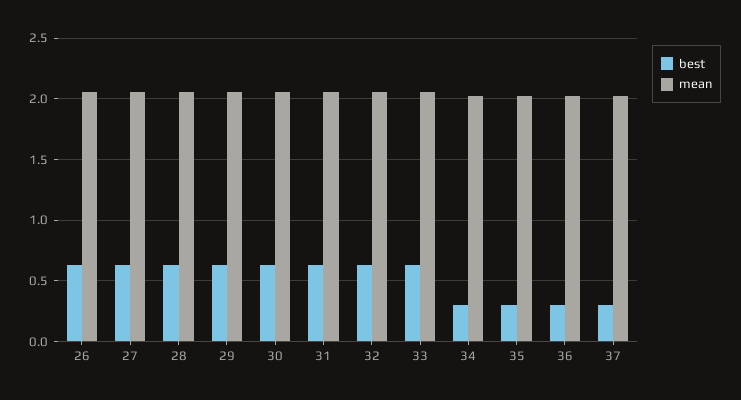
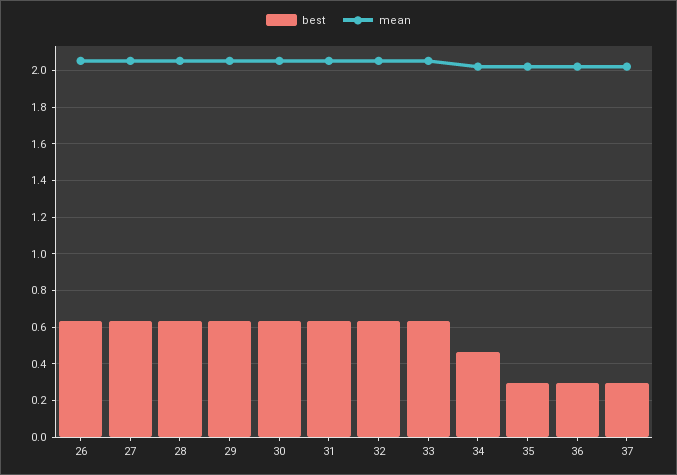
best, 34: 0.3 -> 0.45

